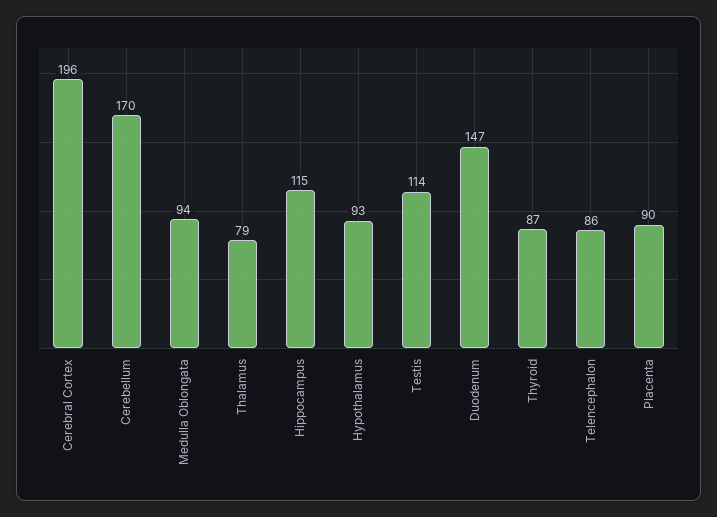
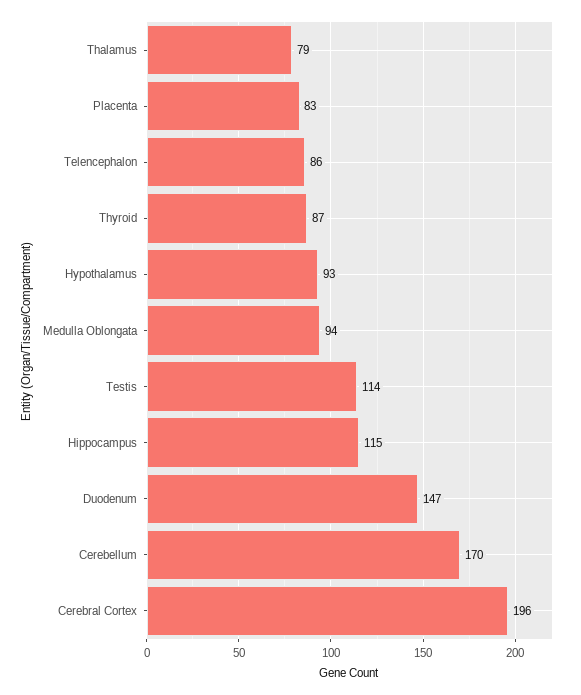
Placenta: 90 -> 83

